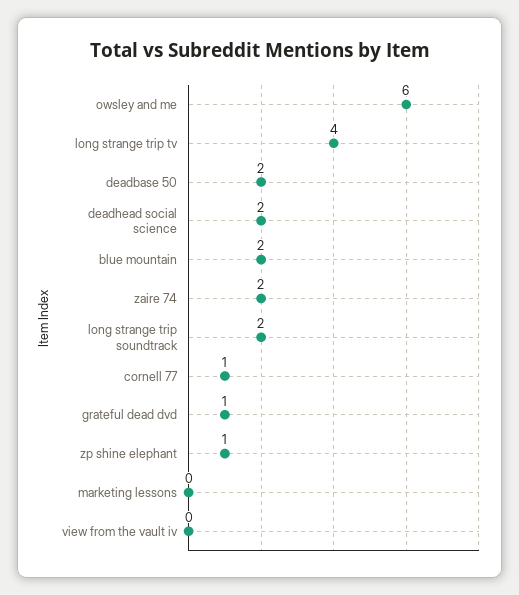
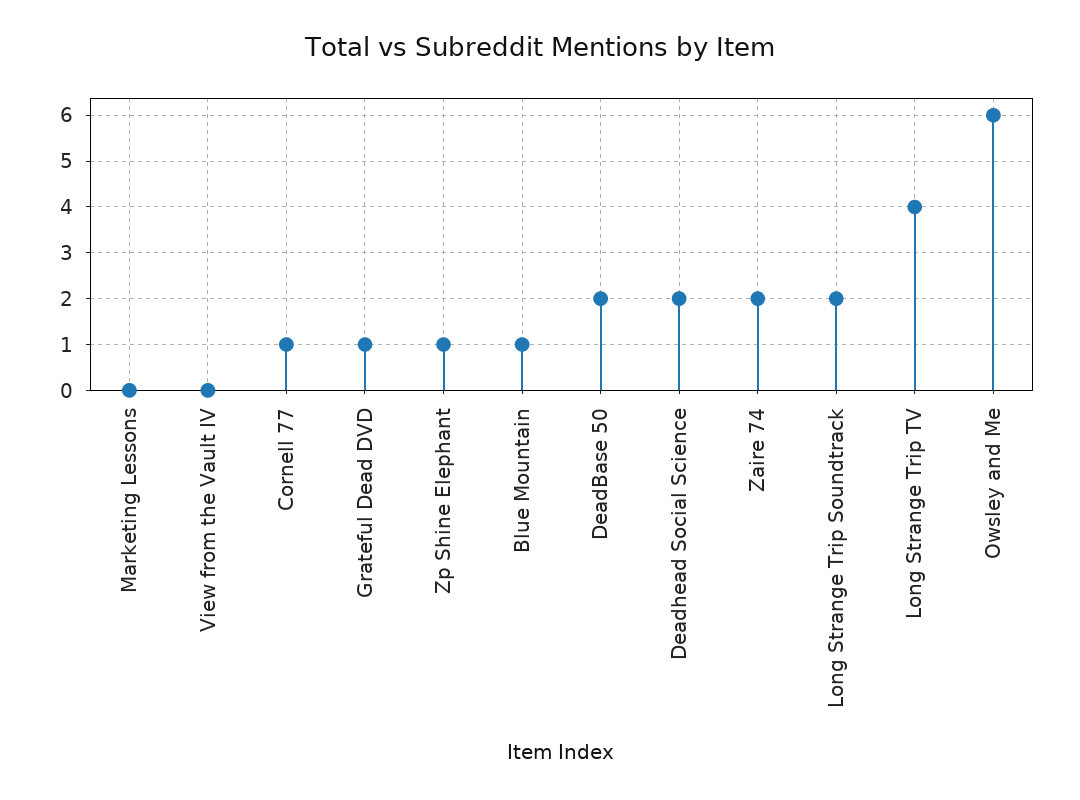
blue mountain: 2 -> 1

